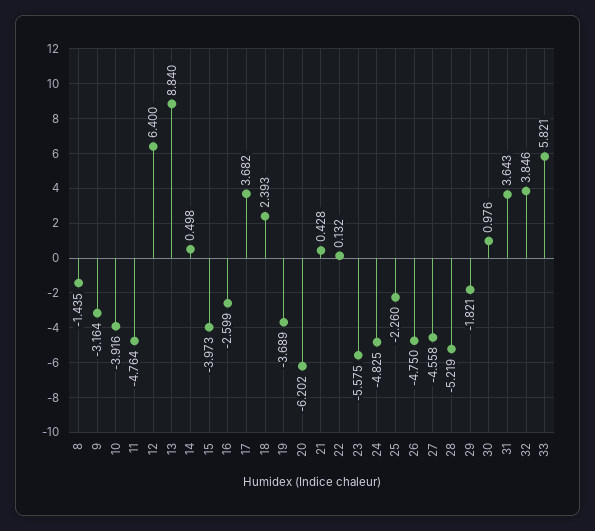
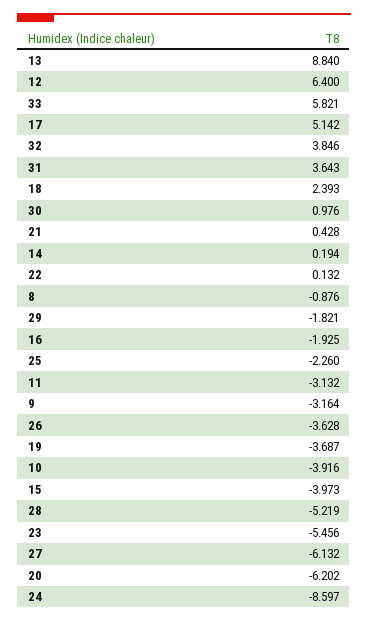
8: -1.435 -> -0.876
11: -4.764 -> -3.132
14: 0.498 -> 0.194
16: -2.599 -> -1.925
17: 3.682 -> 5.142
19: -3.689 -> -3.687
23: -5.575 -> -5.456
24: -4.825 -> -8.597
26: -4.75 -> -3.628
27: -4.558 -> -6.132

